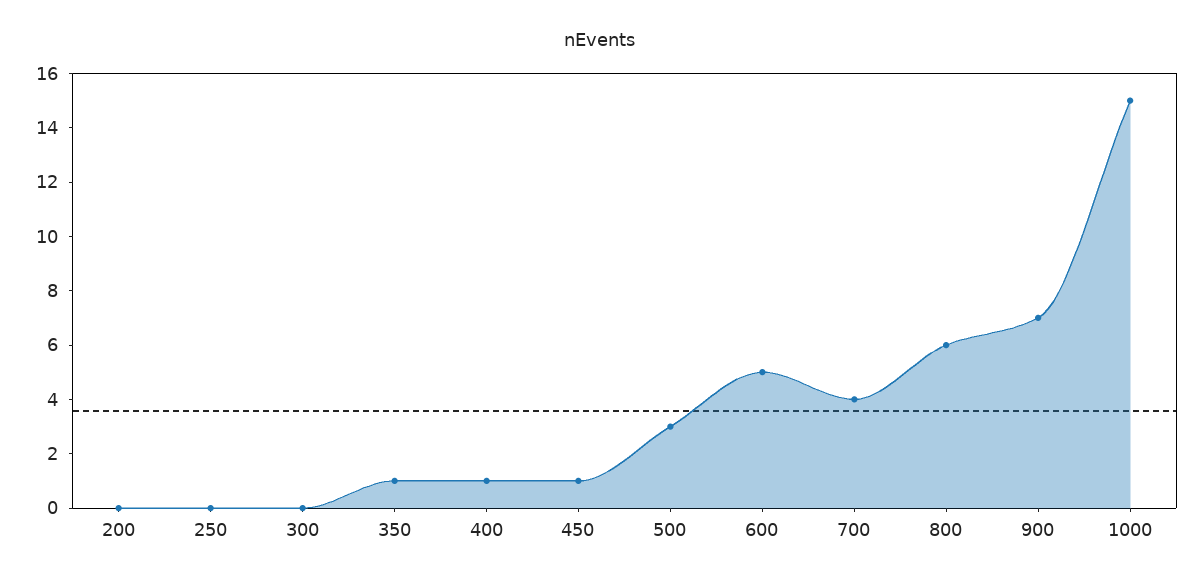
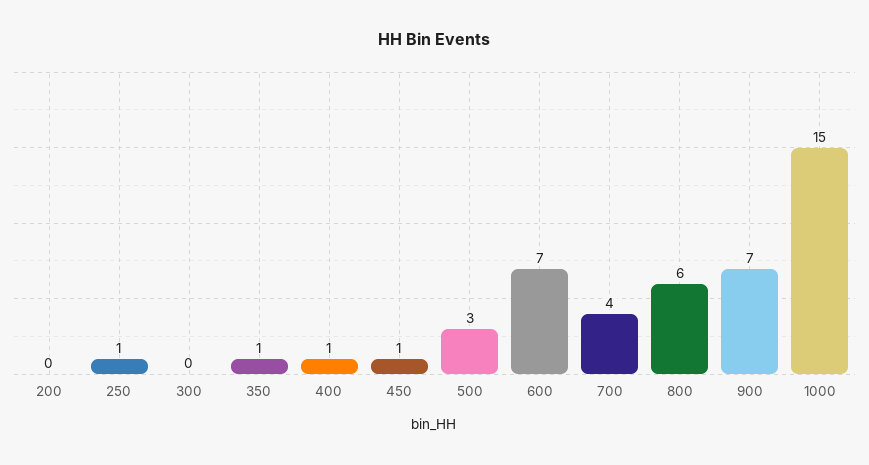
250: 0 -> 1
600: 5 -> 7

